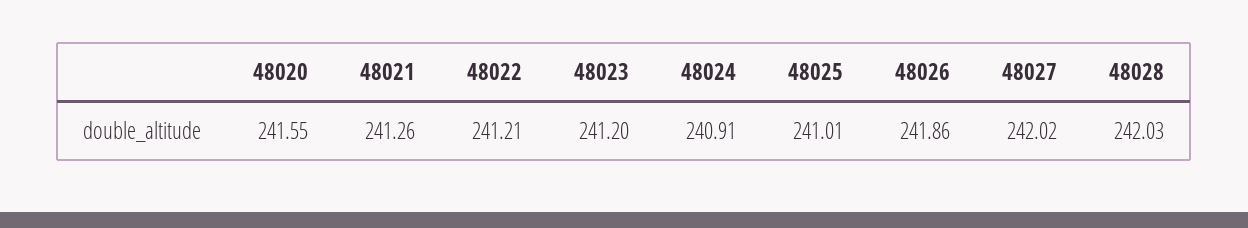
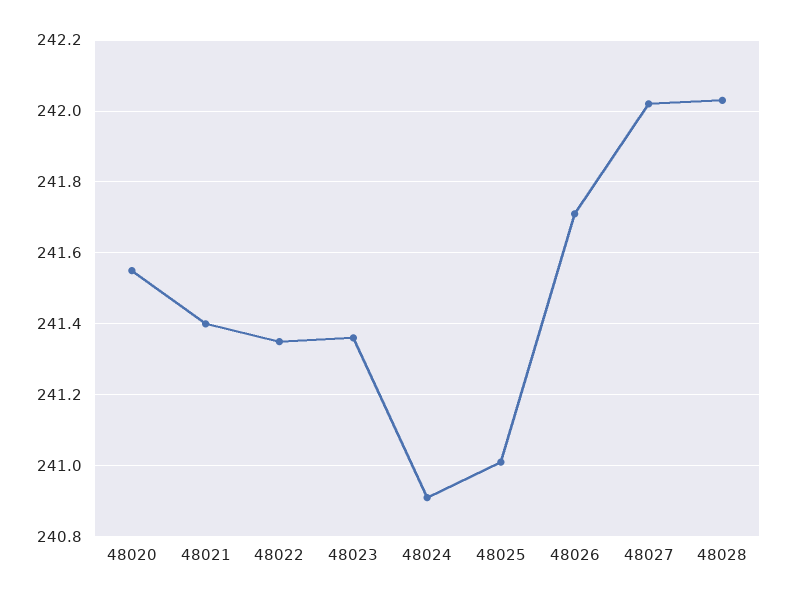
48021: 241.26 -> 241.4
48022: 241.21 -> 241.35
48023: 241.2 -> 241.35
48026: 241.86 -> 241.7

